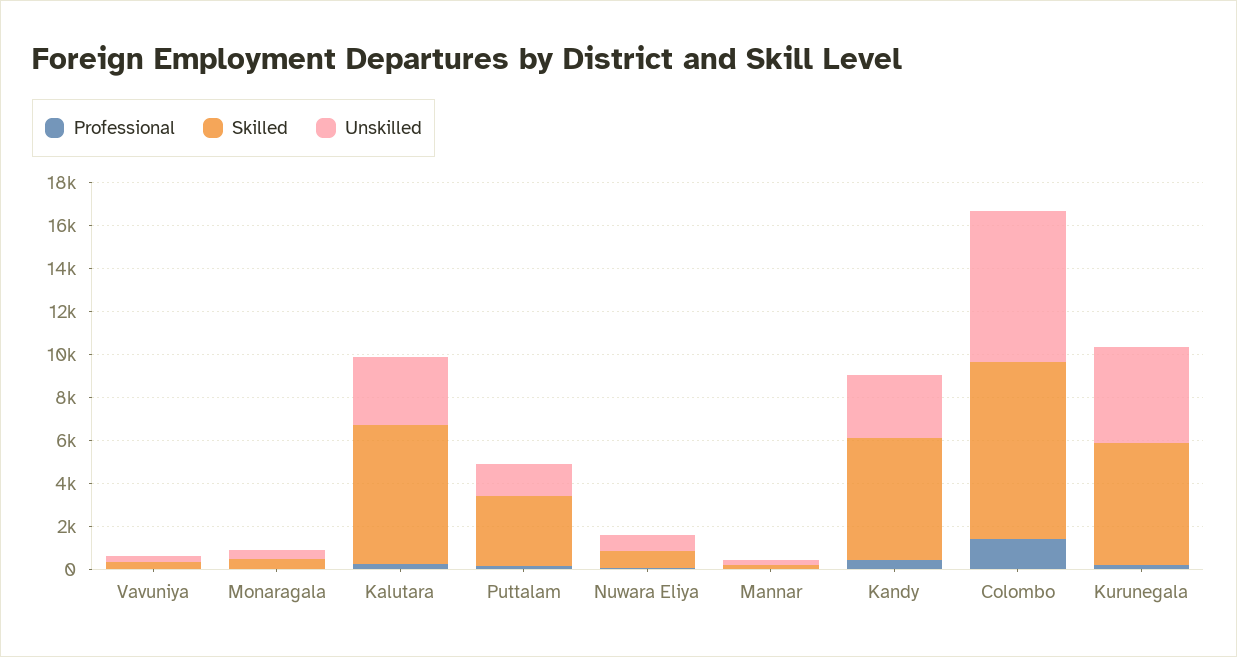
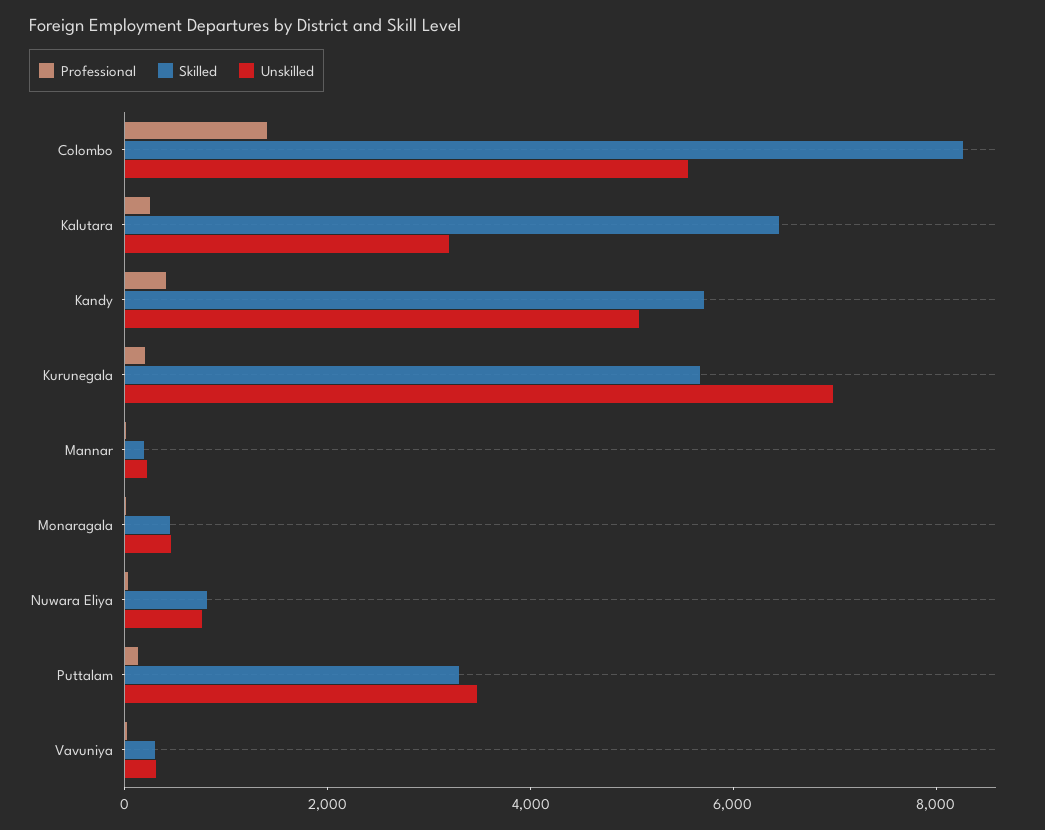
Unskilled, Puttalam: 1500 -> 3500
Unskilled, Kandy: 3000 -> 5000
Unskilled, Colombo: 7000 -> 5500
Unskilled, Kurunegala: 4500 -> 7000

